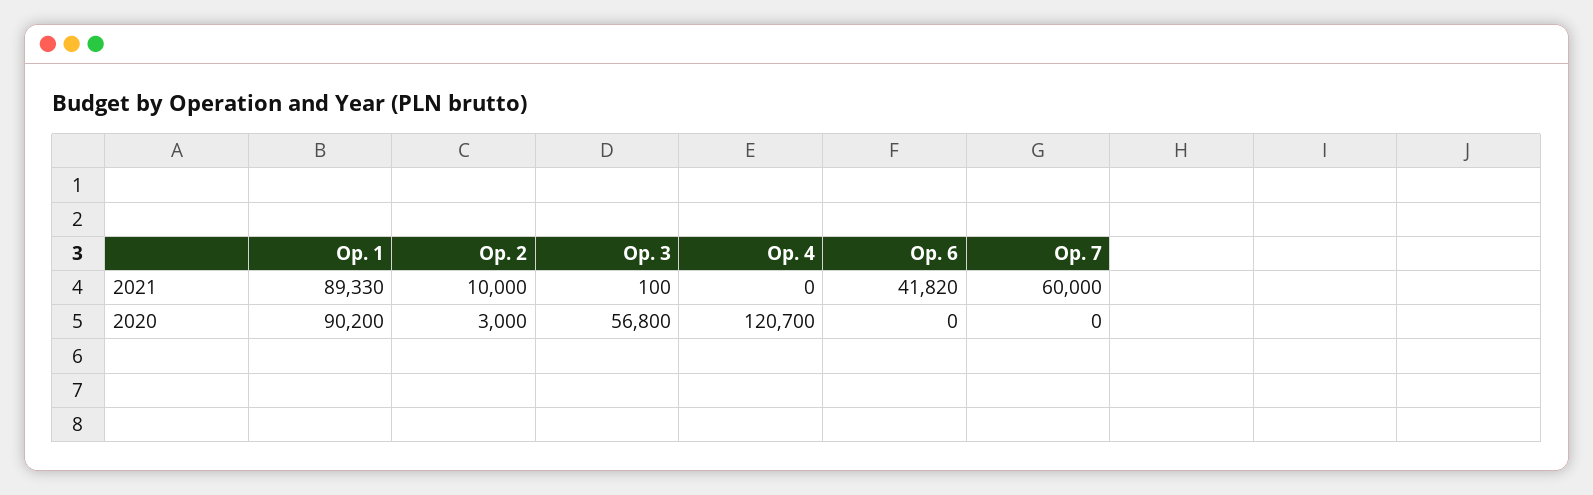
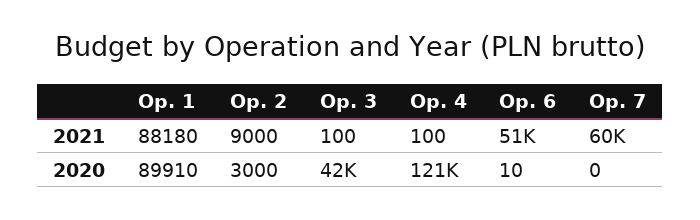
Op. 1, 2021: 89330 -> 88180
Op. 2, 2021: 10000 -> 9000
Op. 4, 2021: 0 -> 100
Op. 6, 2021: 41820 -> 51000
Op. 1, 2020: 90200 -> 89910
Op. 3, 2020: 56800 -> 42000
Op. 6, 2020: 0 -> 10

